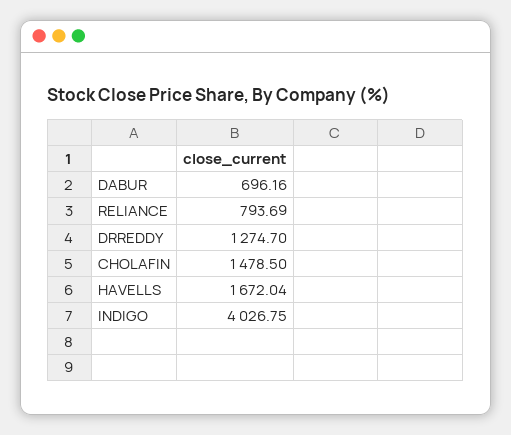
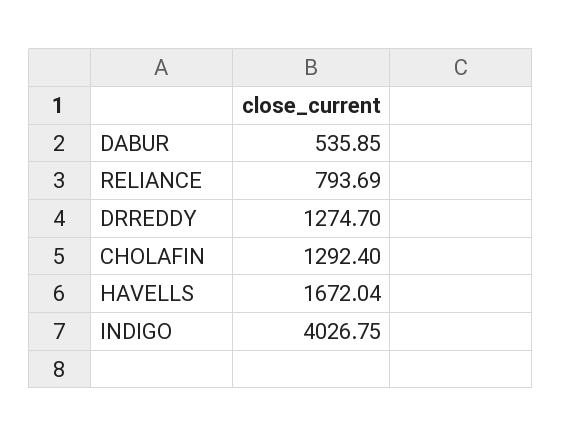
DABUR: 696.16 -> 535.85
CHOLAFIN: 1478.5 -> 1292.4

